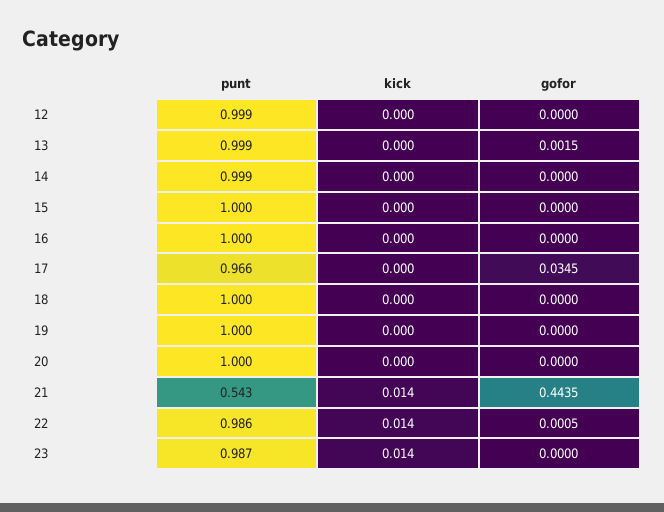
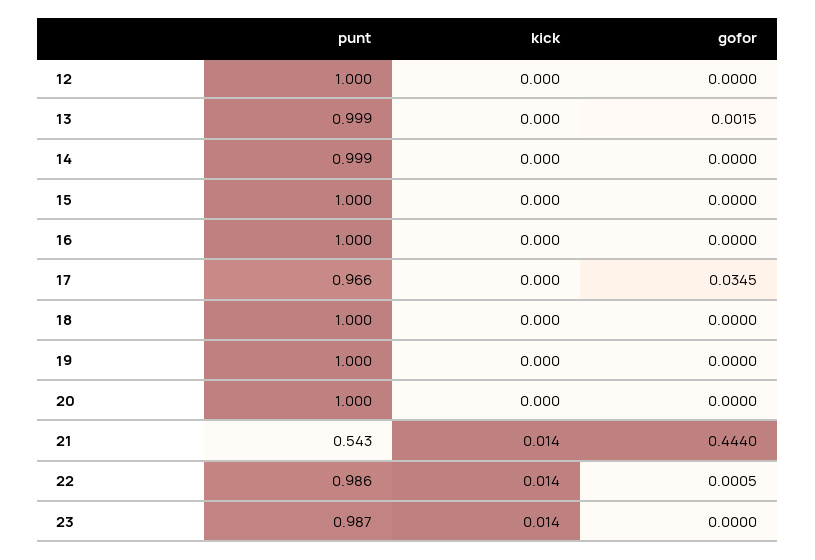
punt, 12: 0.999 -> 1
gofor, 21: 0.4435 -> 0.444

